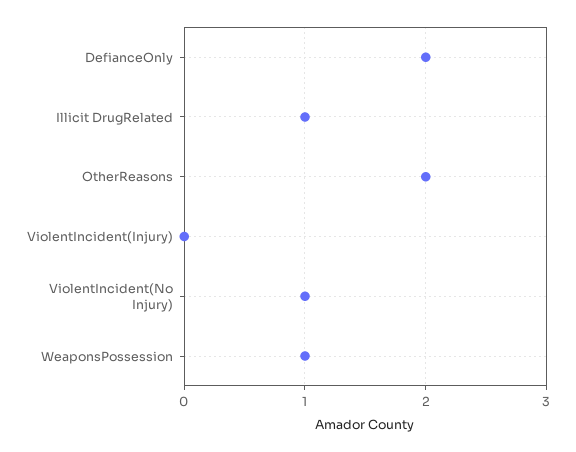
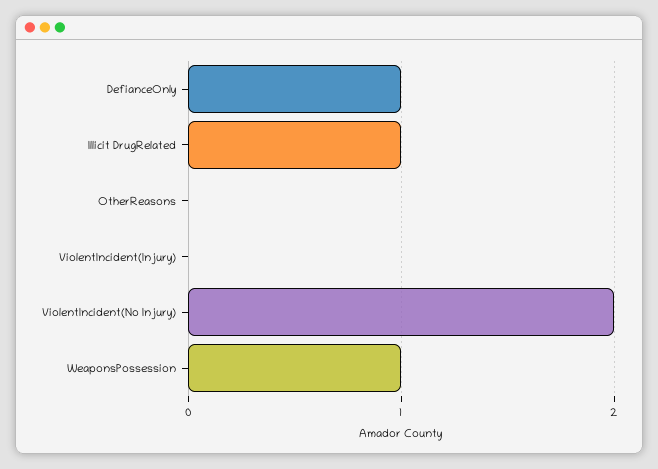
DefianceOnly: 2 -> 1
OtherReasons: 2 -> 0
ViolentIncident(No Injury): 1 -> 2

